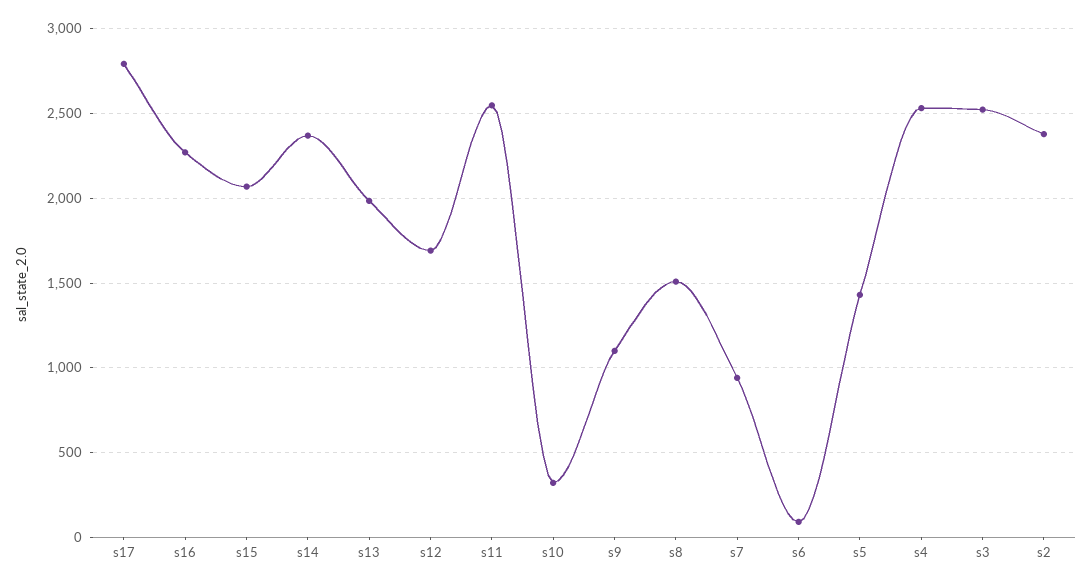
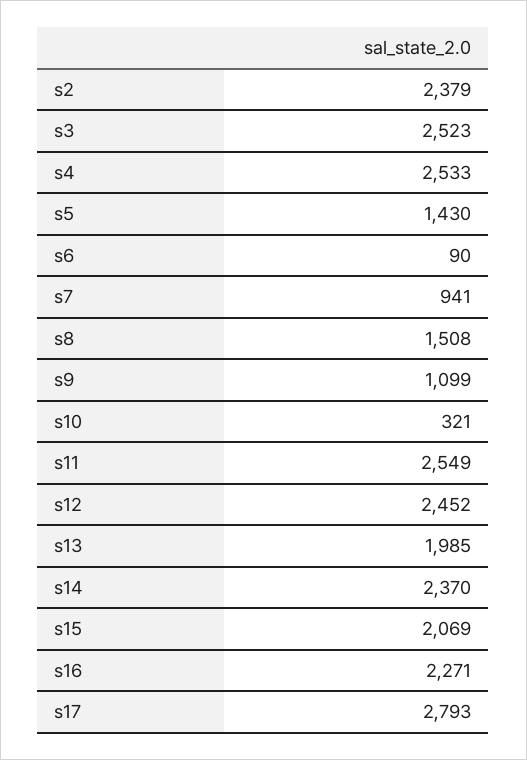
s12: 1700 -> 2452

